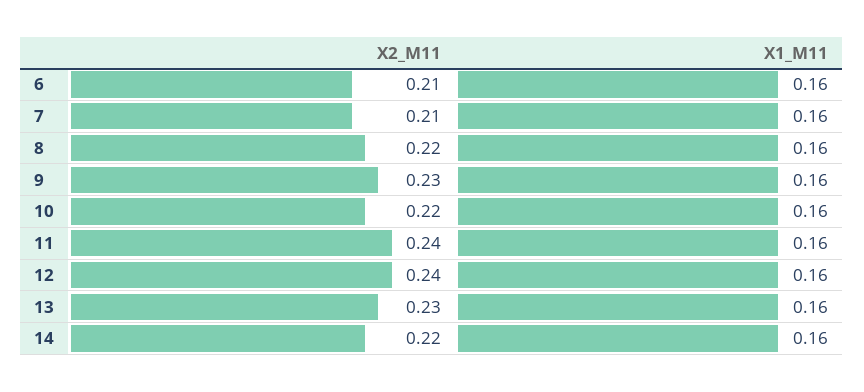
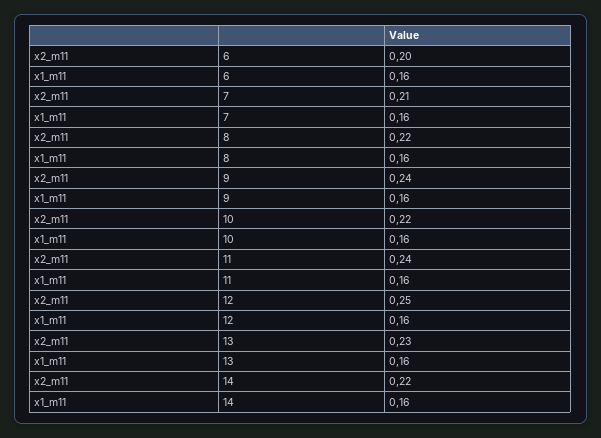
X2_M11, 6: 0.21 -> 0.2
X2_M11, 9: 0.23 -> 0.24
X2_M11, 12: 0.24 -> 0.25

